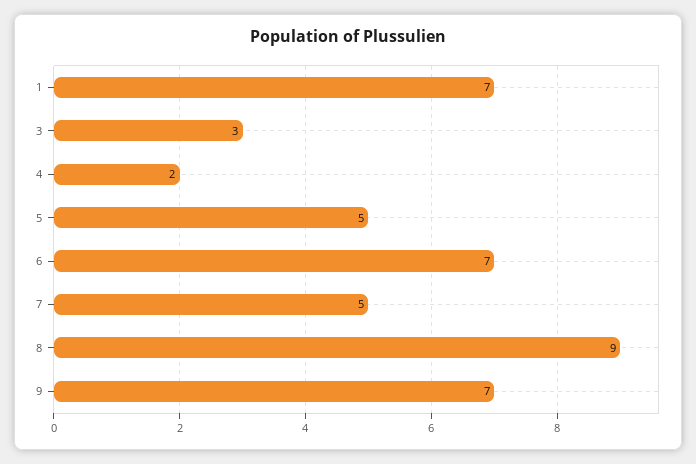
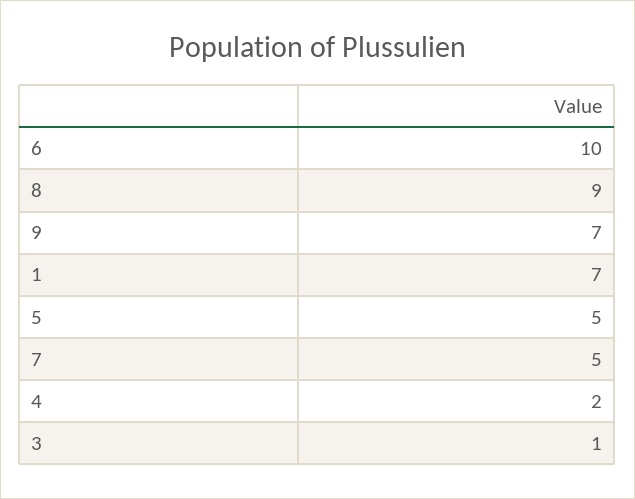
3: 3 -> 1
6: 7 -> 10

